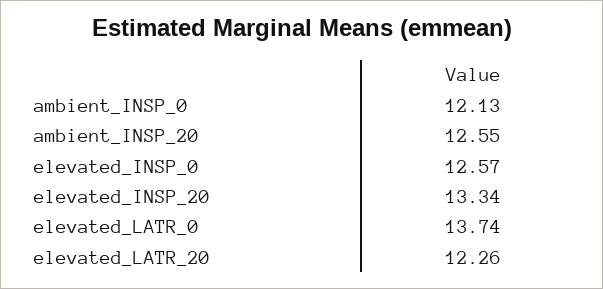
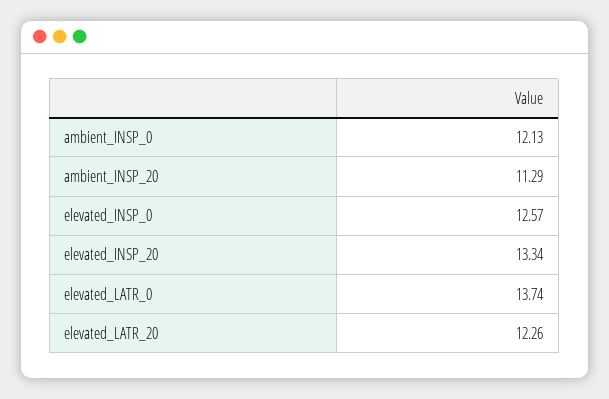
ambient_INSP_20: 12.55 -> 11.29

